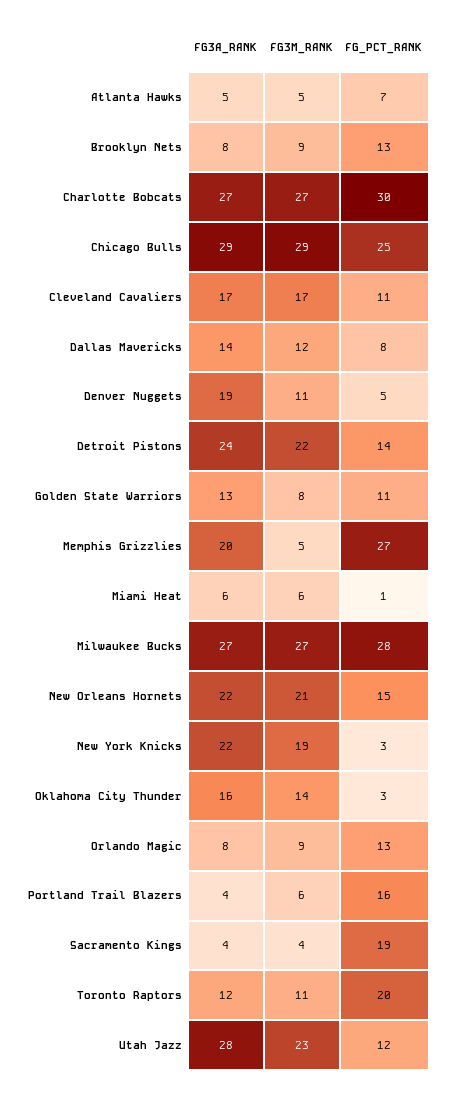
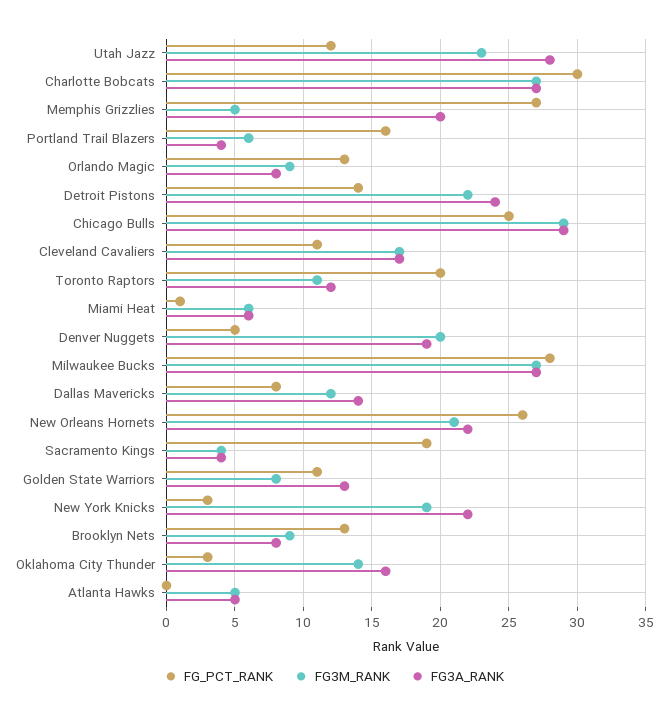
FG_PCT_RANK, Atlanta Hawks: 7 -> 0
FG3M_RANK, Denver Nuggets: 11 -> 20
FG_PCT_RANK, New Orleans Hornets: 15 -> 26

